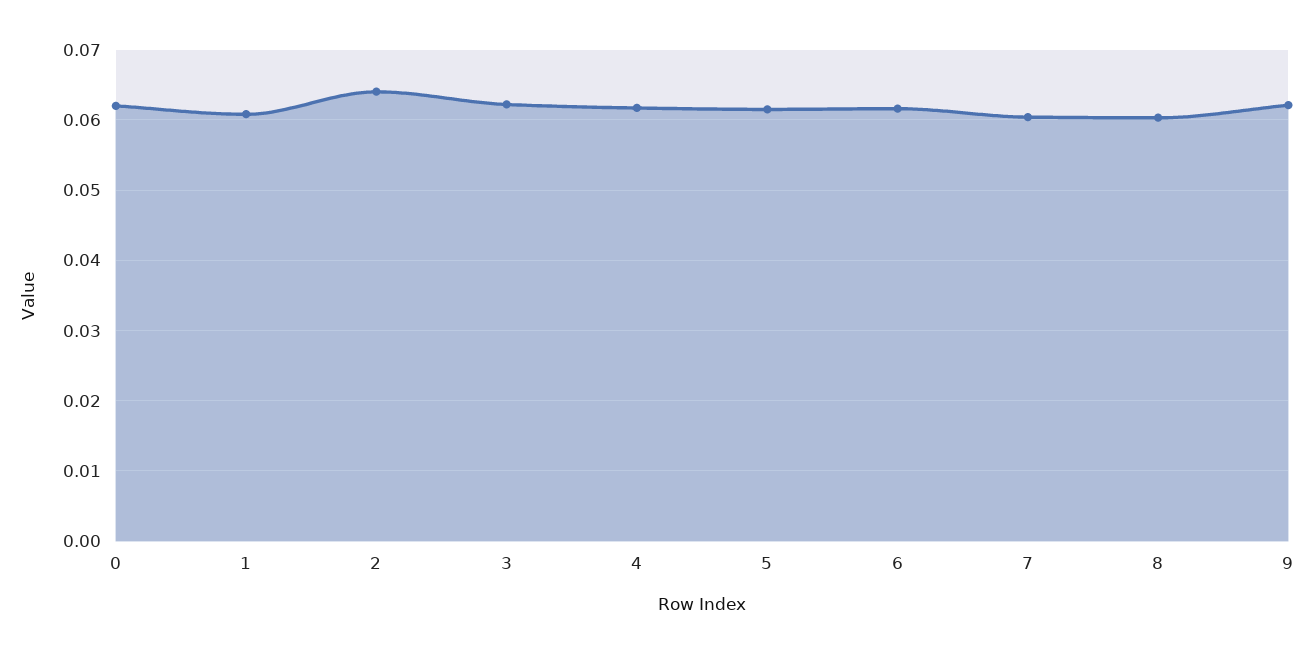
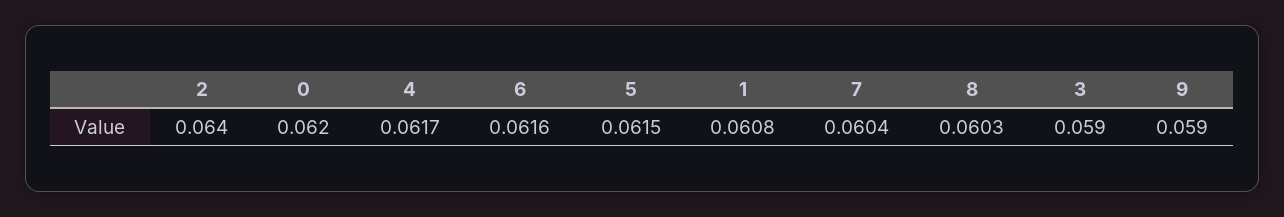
3: 0.062 -> 0.059
9: 0.062 -> 0.059

